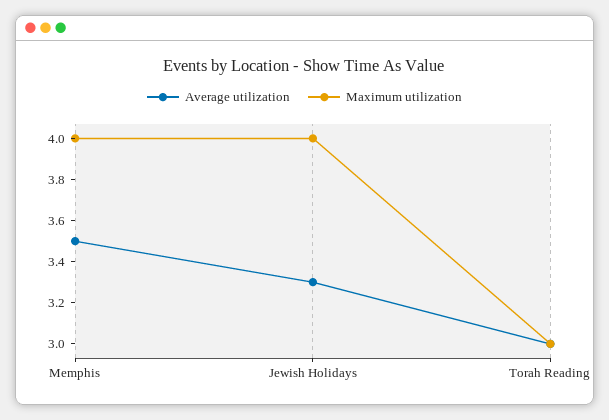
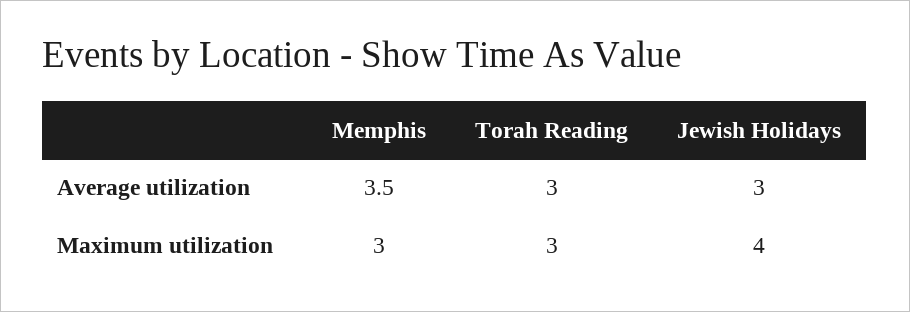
Maximum utilization, Memphis: 4 -> 3
Average utilization, Jewish Holidays: 3.3 -> 3

